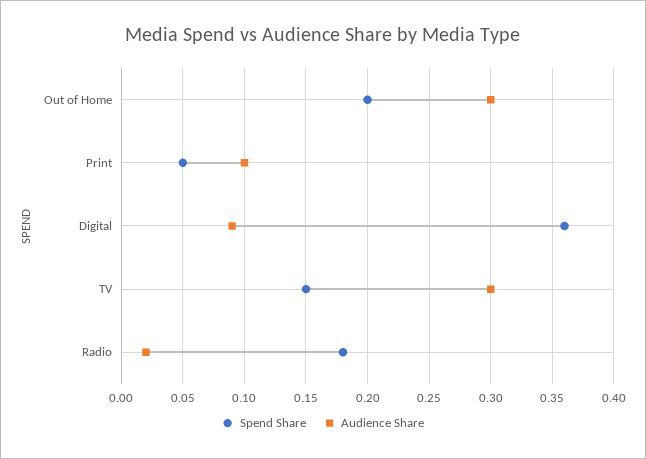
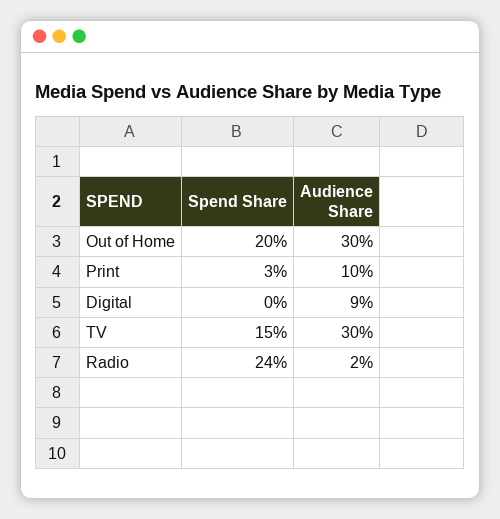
Spend Share, Print: 0.05 -> 0.03
Spend Share, Digital: 0.36 -> 0
Spend Share, Radio: 0.18 -> 0.24

